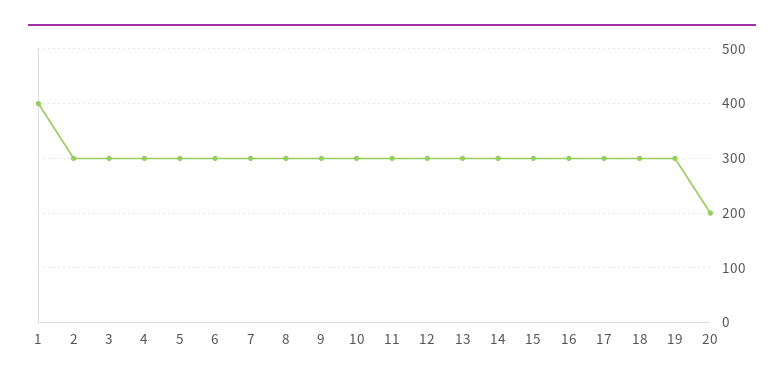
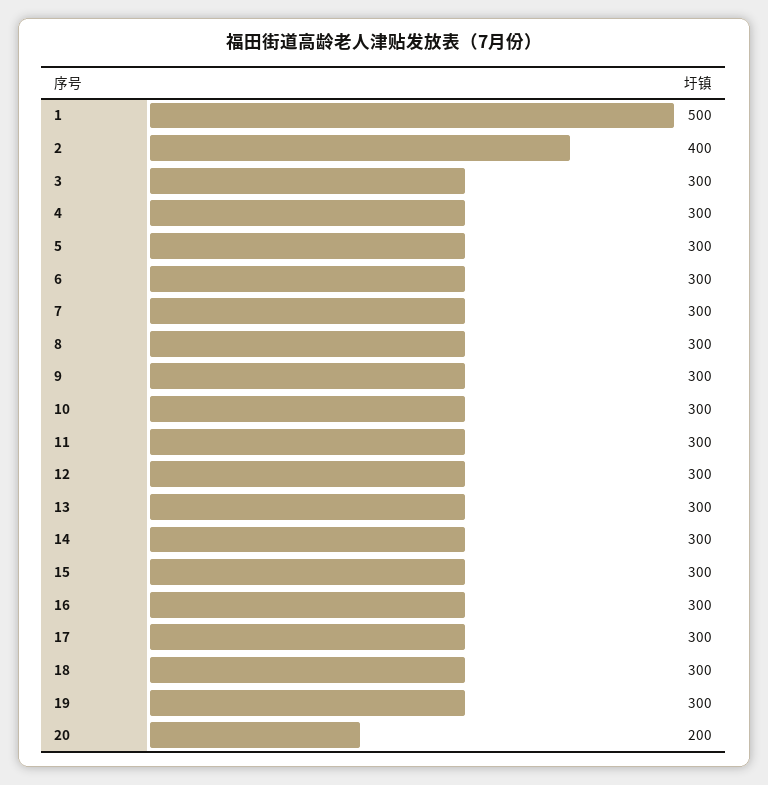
1: 400 -> 500
2: 300 -> 400

